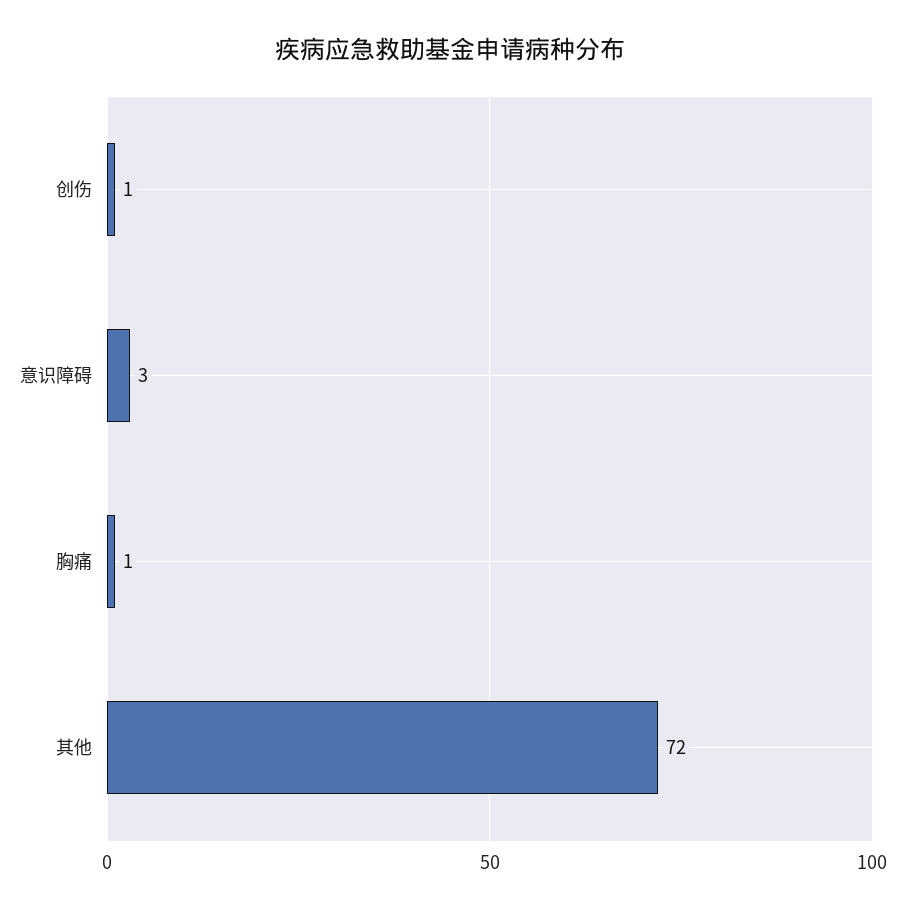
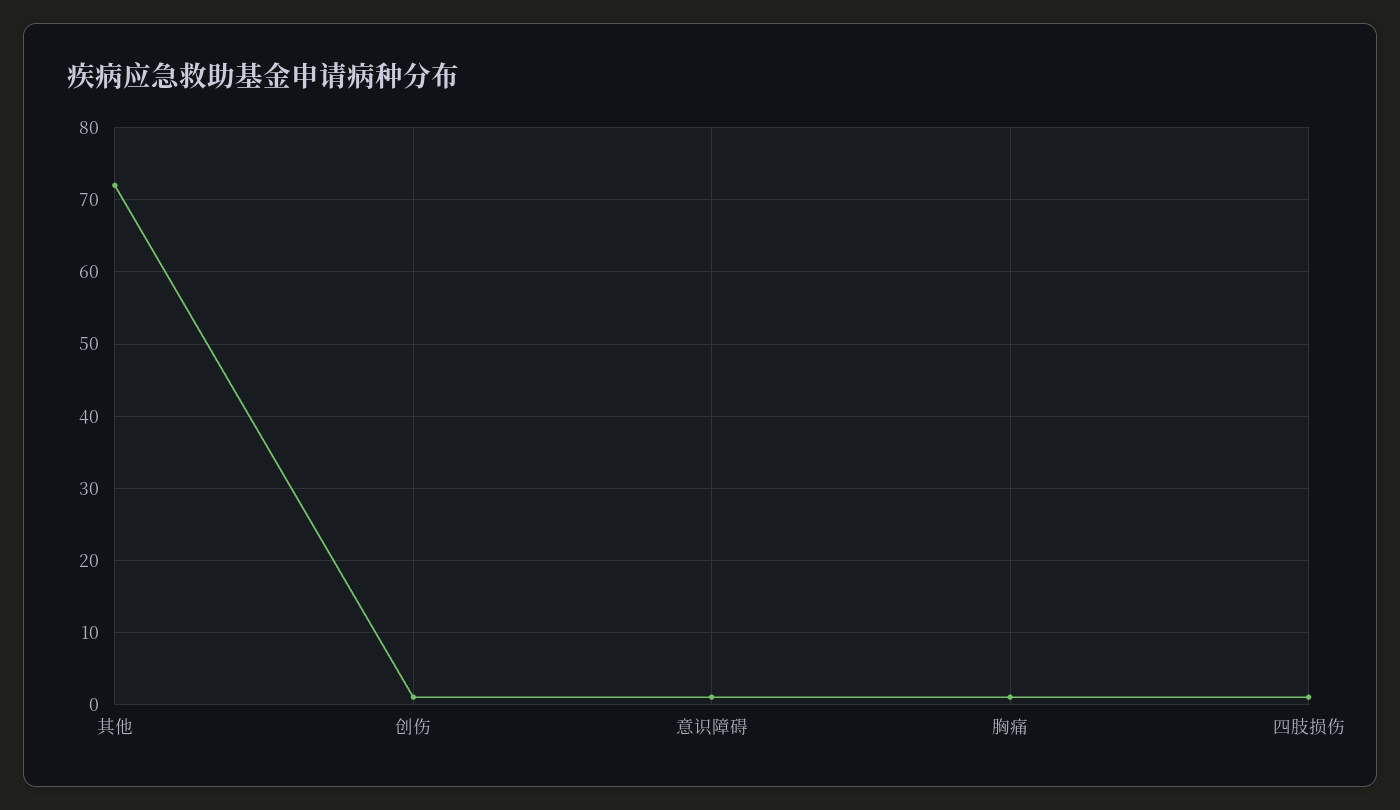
意识障碍: 3 -> 1
四肢损伤: none -> 1

